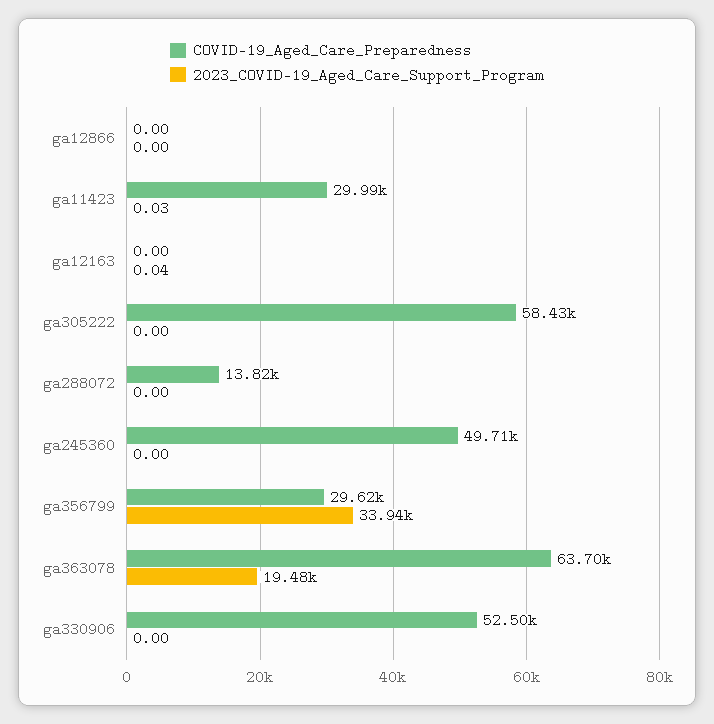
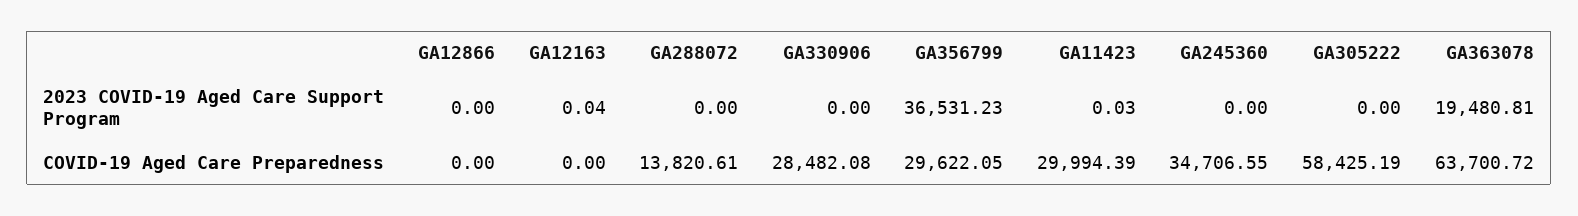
COVID-19_Aged_Care_Preparedness, ga245360: 49710 -> 34706.55
2023_COVID-19_Aged_Care_Support_Program, ga356799: 33940 -> 36531.23
COVID-19_Aged_Care_Preparedness, ga330906: 52500 -> 28482.08

